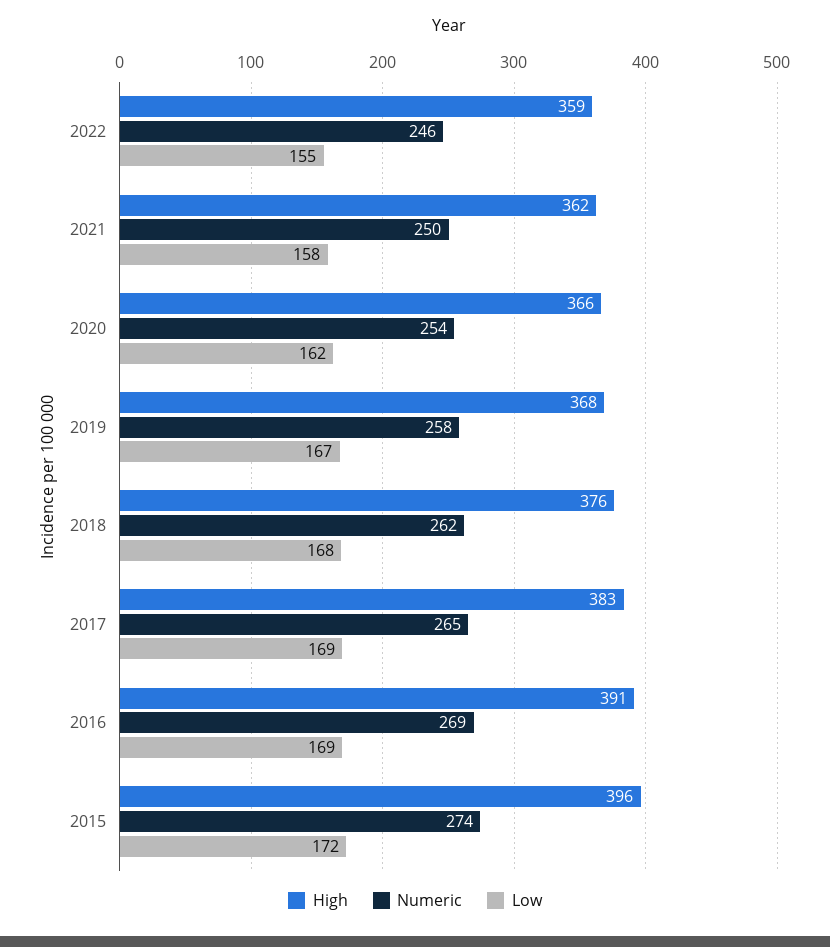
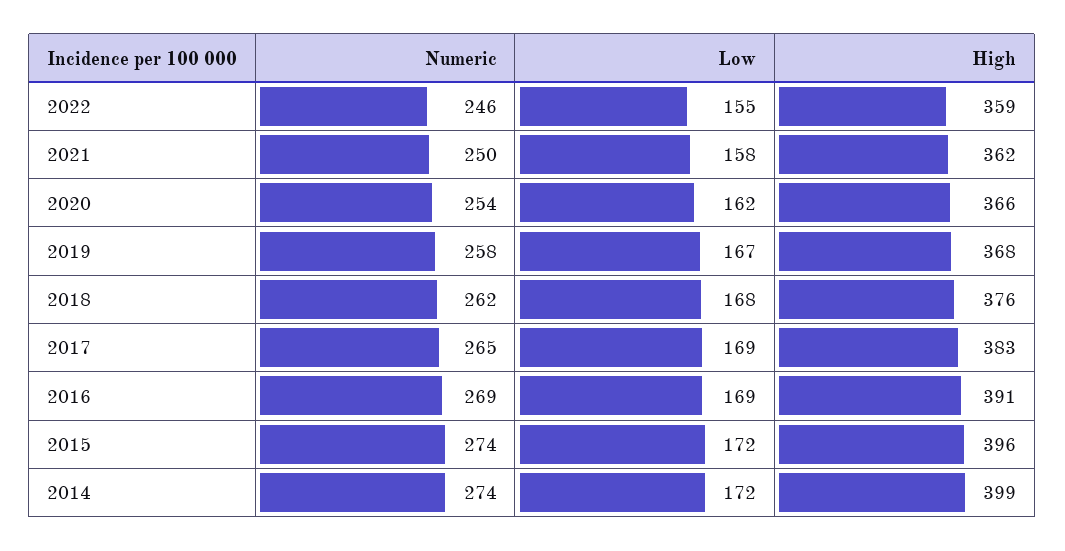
Numeric, 2014: none -> 274
Low, 2014: none -> 172
High, 2014: none -> 399

